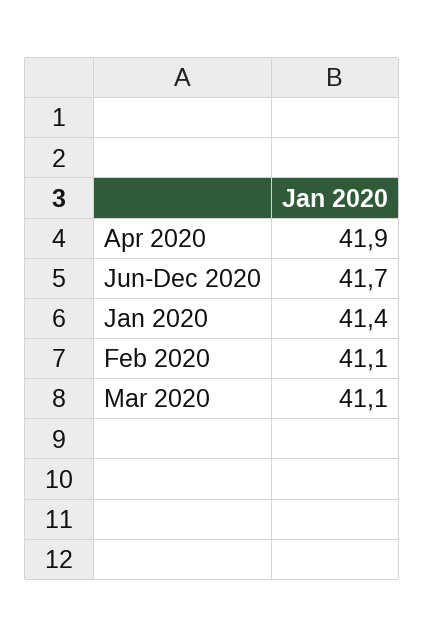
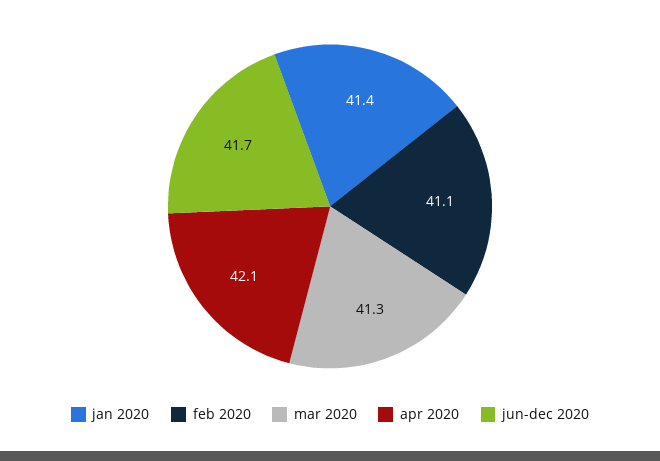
Apr 2020: 41.9 -> 42.1
Mar 2020: 41.1 -> 41.3

